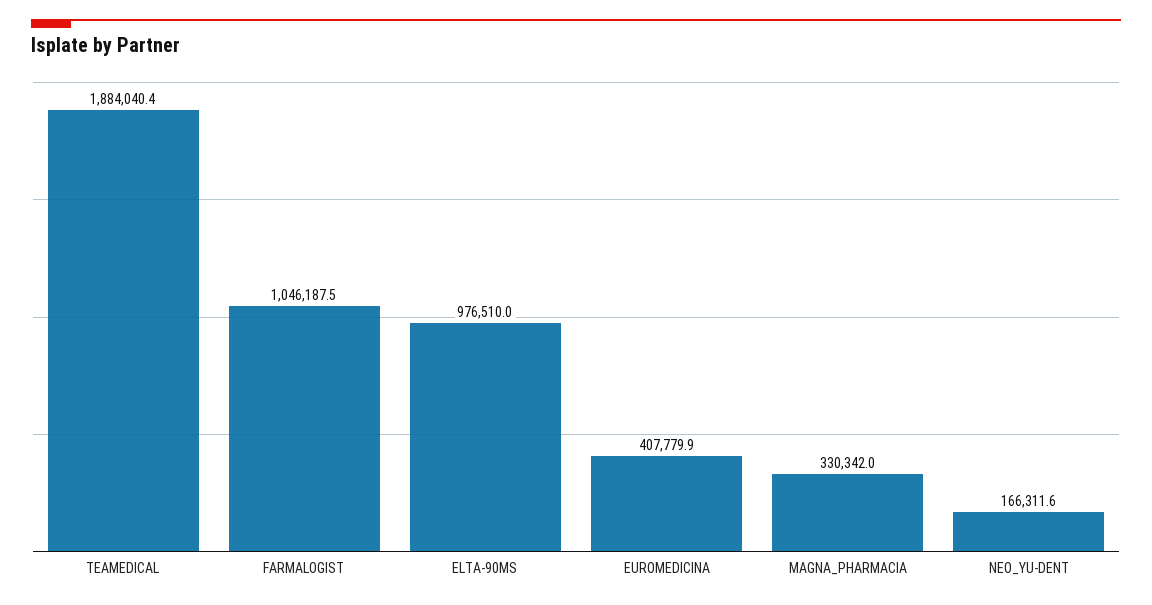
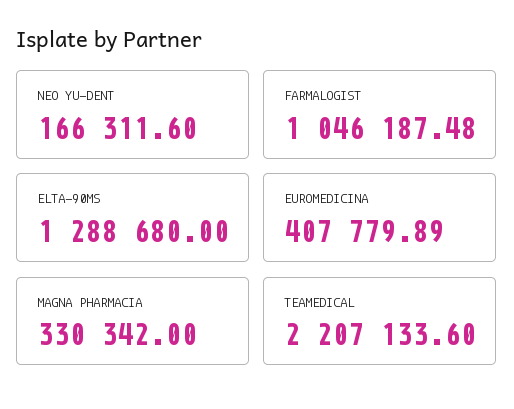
TEAMEDICAL: 1884040.4 -> 2207133.6
ELTA-90MS: 976510 -> 1288680

